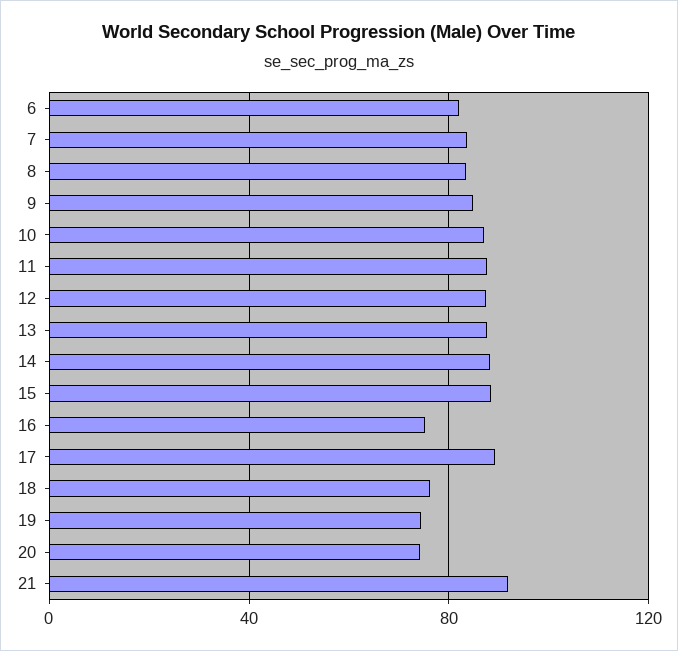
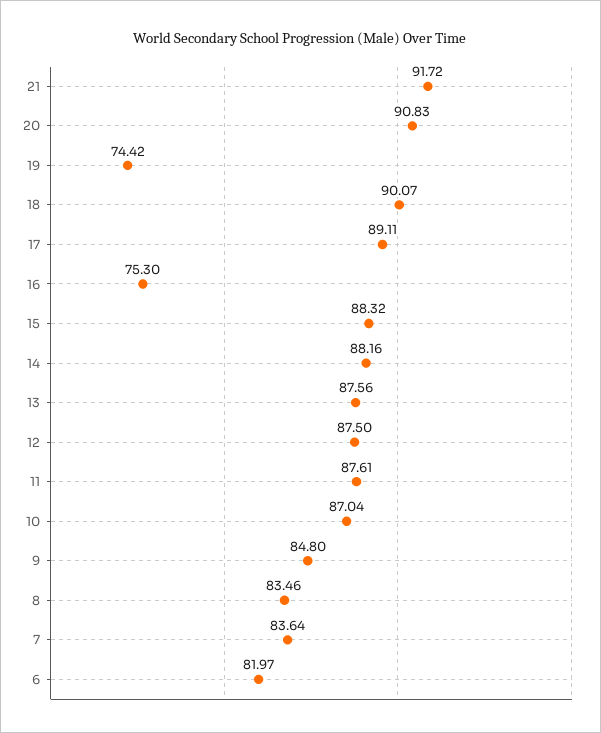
18: 75 -> 90.07
20: 75 -> 90.83

